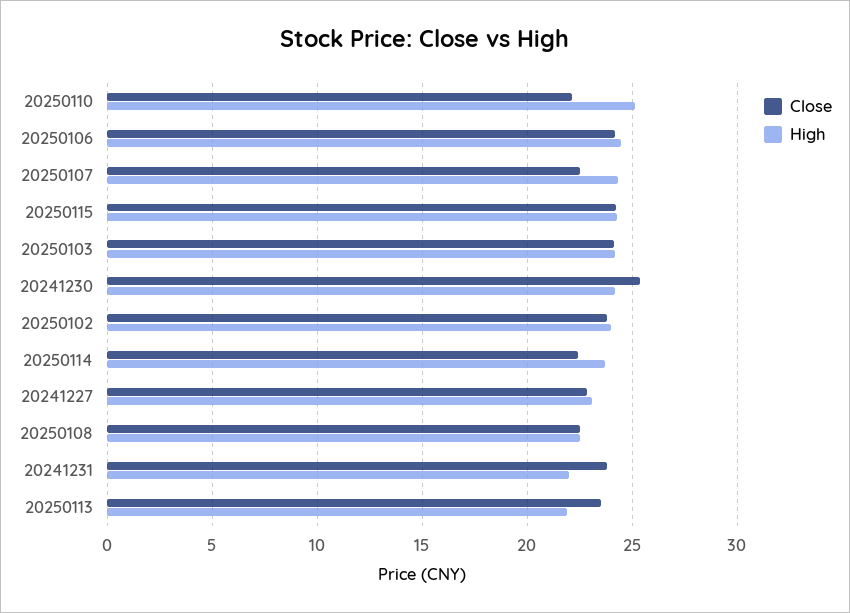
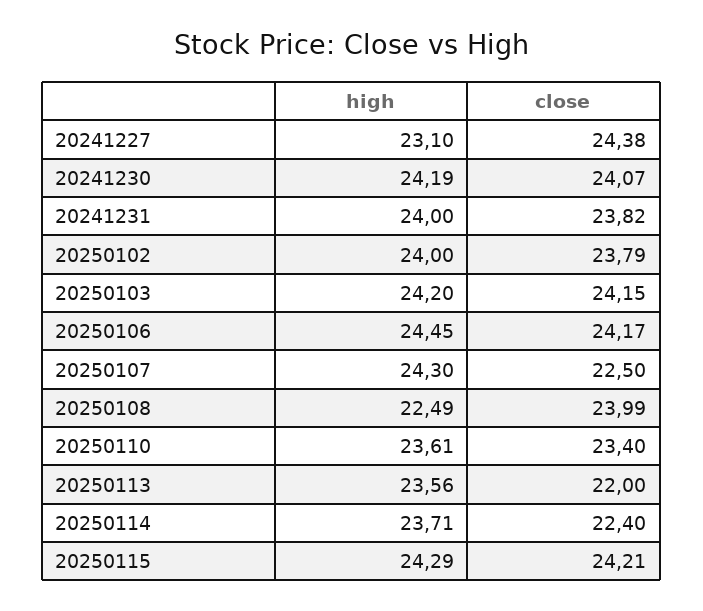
Close, 20250110: 22 -> 23.4
High, 20250110: 25 -> 23.61
Close, 20241230: 25.5 -> 24.07
Close, 20241227: 23 -> 24.38
Close, 20250108: 22.5 -> 23.99
High, 20241231: 22 -> 24
Close, 20250113: 23.5 -> 22
High, 20250113: 22 -> 23.56

